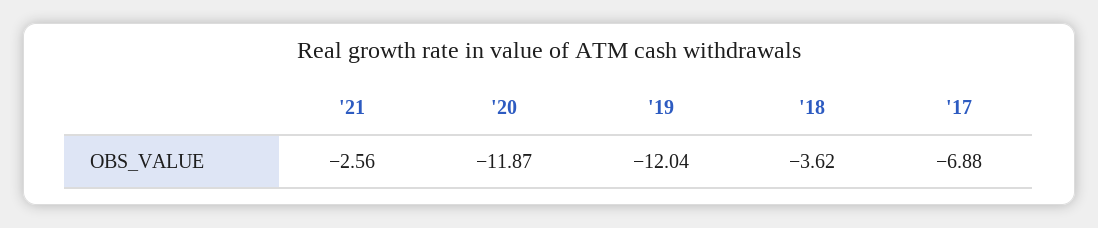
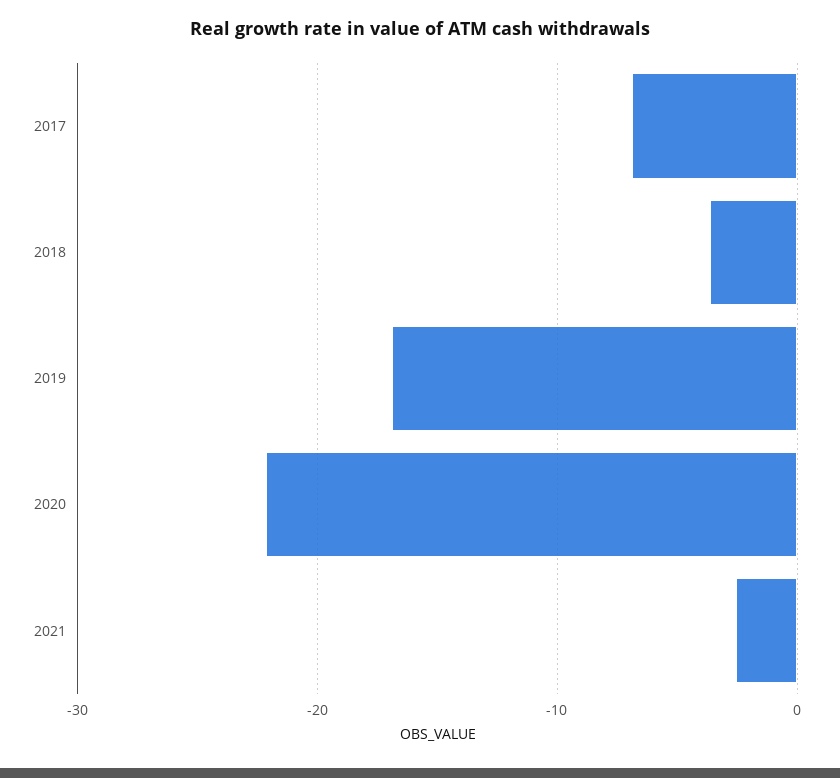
'20: -11.87 -> -22
'19: -12.04 -> -17

